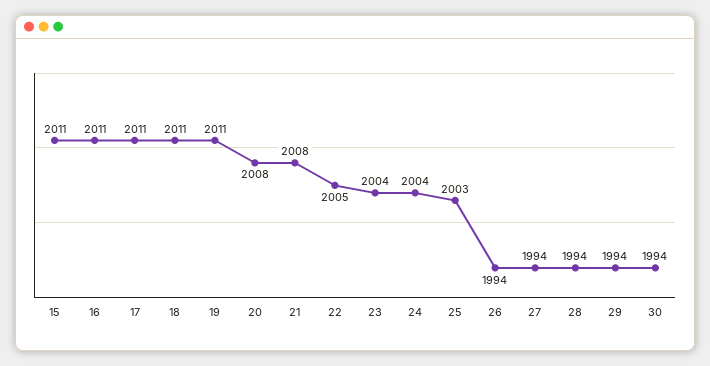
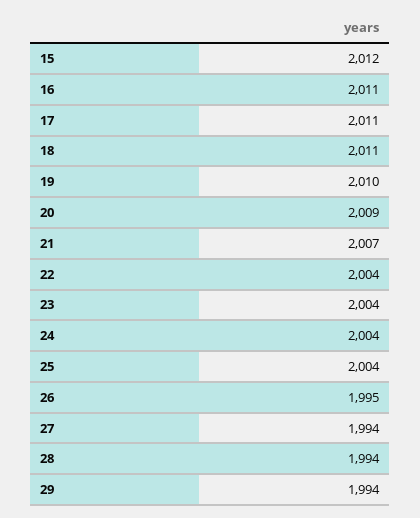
15: 2011 -> 2012
19: 2011 -> 2010
20: 2008 -> 2009
21: 2008 -> 2007
22: 2005 -> 2004
25: 2003 -> 2004
26: 1994 -> 1995
30: 1994 -> none

